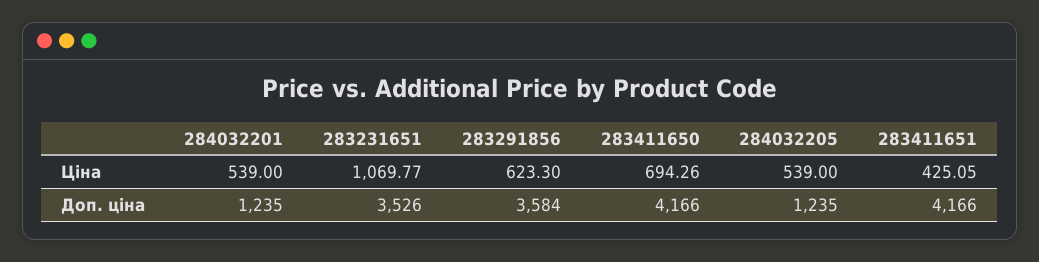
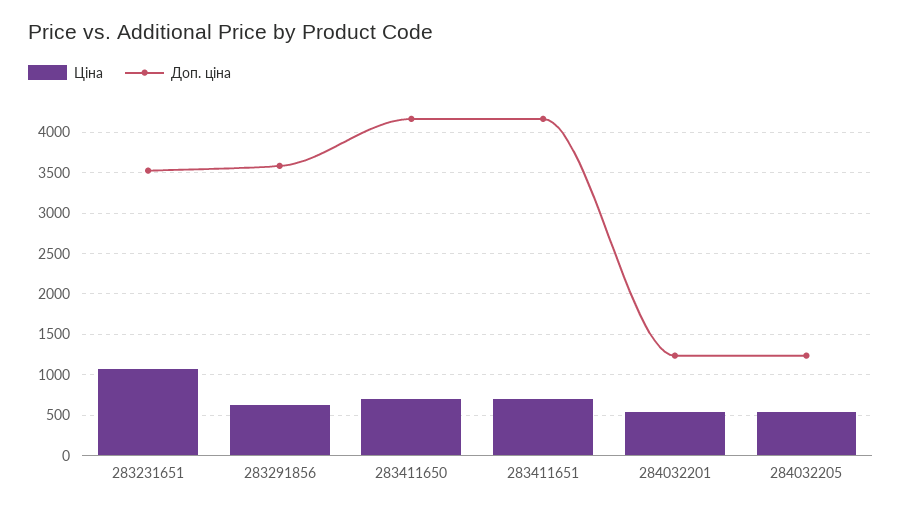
Ціна, 283411651: 425.05 -> 700

